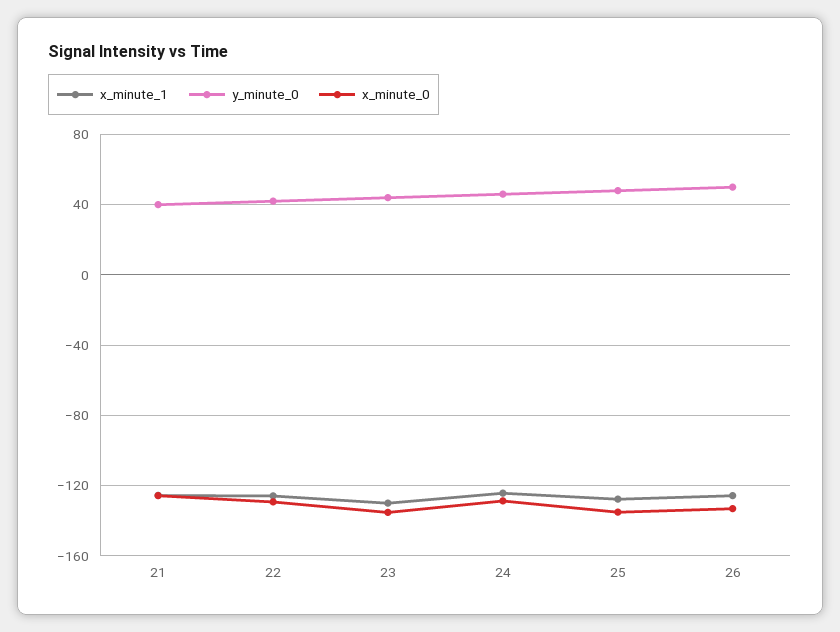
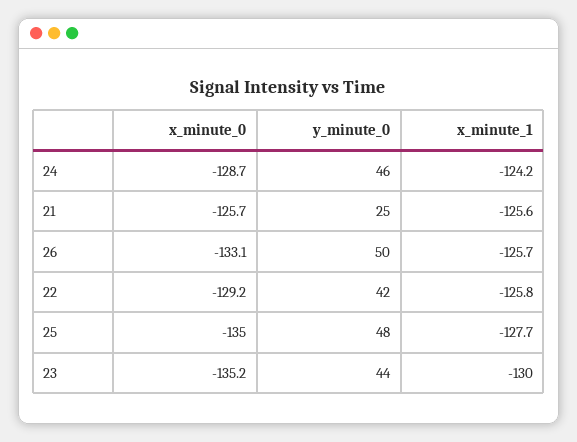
y_minute_0, 21: 40 -> 25

